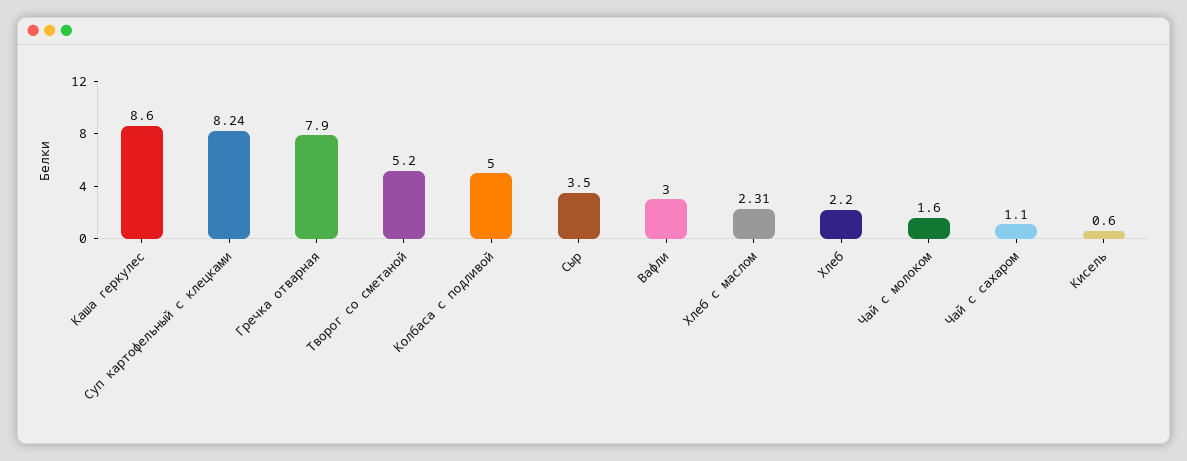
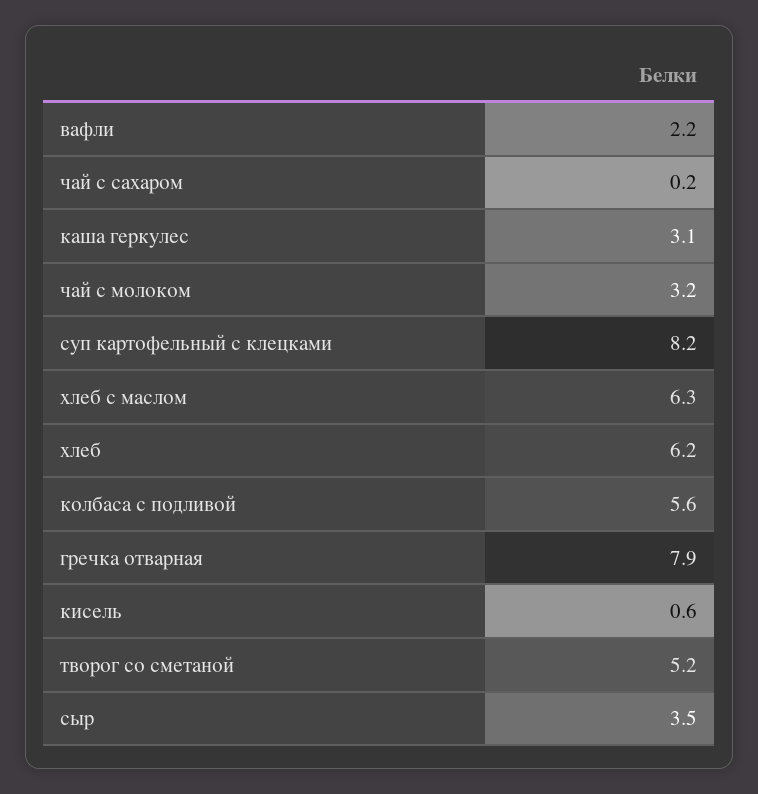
Каша геркулес: 8.6 -> 3.1
Колбаса с подливой: 5 -> 5.6
Вафли: 3 -> 2.2
Хлеб с маслом: 2.31 -> 6.3
Хлеб: 2.2 -> 6.2
Чай с молоком: 1.6 -> 3.2
Чай с сахаром: 1.1 -> 0.2

